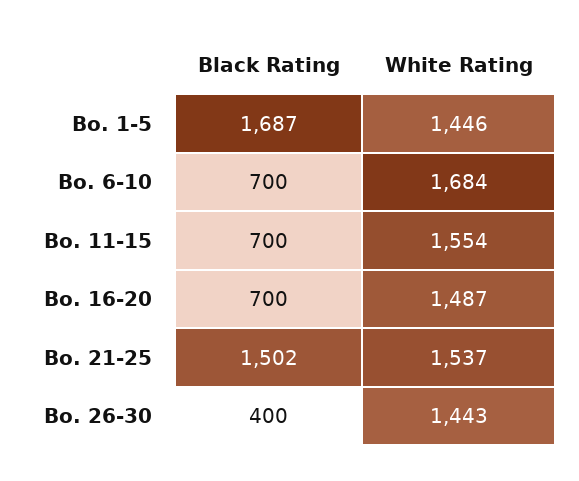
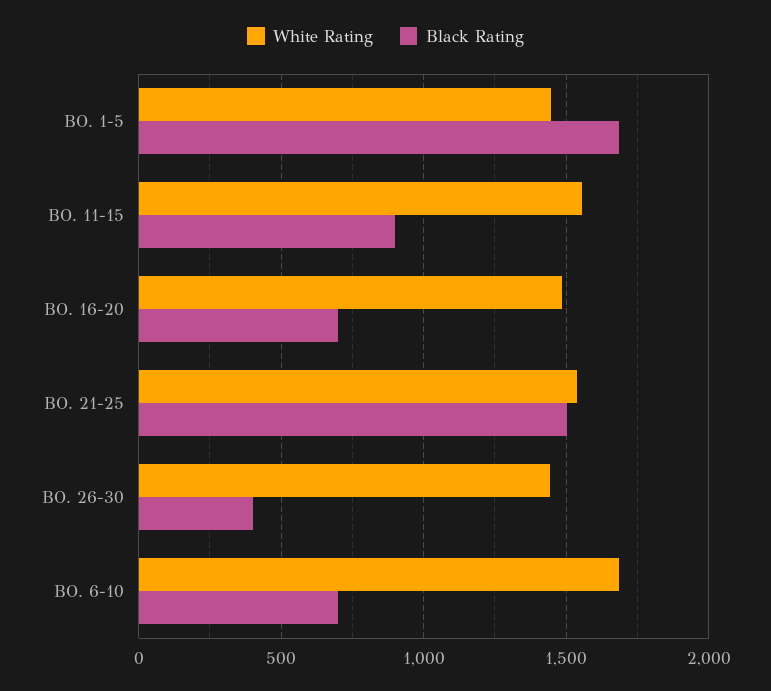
Black Rating, Bo. 11-15: 700 -> 900

